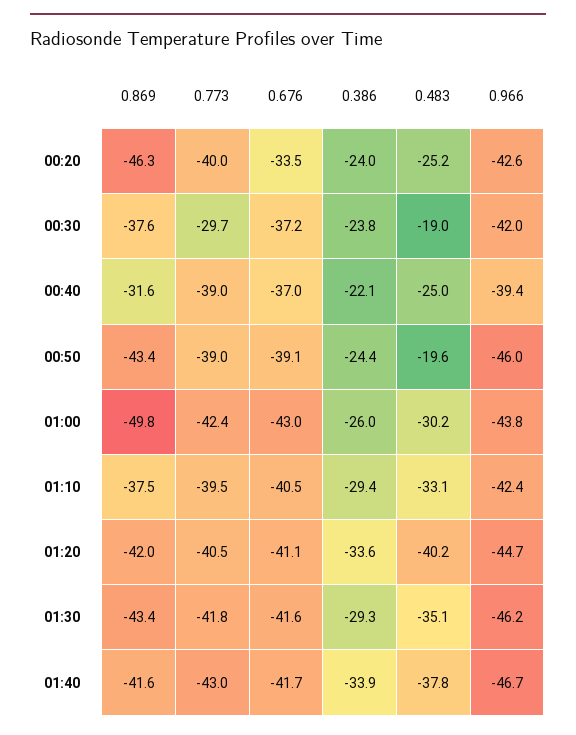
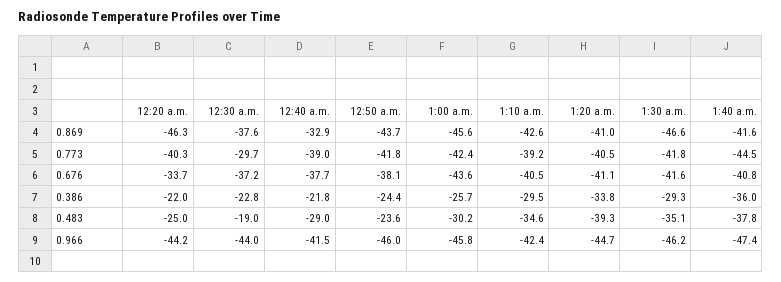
0.773, 00:20: -40 -> -40.3
0.676, 00:20: -33.5 -> -33.7
0.386, 00:20: -24 -> -22
0.483, 00:20: -25.2 -> -25
0.966, 00:20: -42.6 -> -44.2
0.386, 00:30: -23.8 -> -22.8
0.966, 00:30: -42 -> -44
0.869, 00:40: -31.6 -> -32.9
0.676, 00:40: -37 -> -37.7
0.386, 00:40: -22.1 -> -21.8
0.483, 00:40: -25 -> -29
0.966, 00:40: -39.4 -> -41.5
0.869, 00:50: -43.4 -> -43.7
0.773, 00:50: -39 -> -41.8
0.676, 00:50: -39.1 -> -38.1
0.483, 00:50: -19.6 -> -23.6
0.869, 01:00: -49.8 -> -45.6
0.676, 01:00: -43 -> -43.6
0.386, 01:00: -26 -> -25.7
0.966, 01:00: -43.8 -> -45.8
0.869, 01:10: -37.5 -> -42.6
0.773, 01:10: -39.5 -> -39.2
0.386, 01:10: -29.4 -> -29.5
0.483, 01:10: -33.1 -> -34.6
0.869, 01:20: -42 -> -41
0.386, 01:20: -33.6 -> -33.8
0.483, 01:20: -40.2 -> -39.3
0.869, 01:30: -43.4 -> -46.6
0.773, 01:40: -43 -> -44.5
0.676, 01:40: -41.7 -> -40.8
0.386, 01:40: -33.9 -> -36
0.966, 01:40: -46.7 -> -47.4

